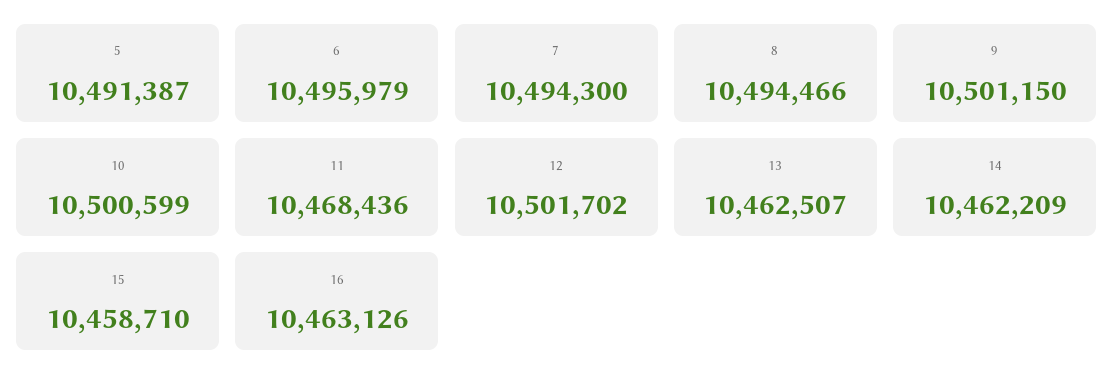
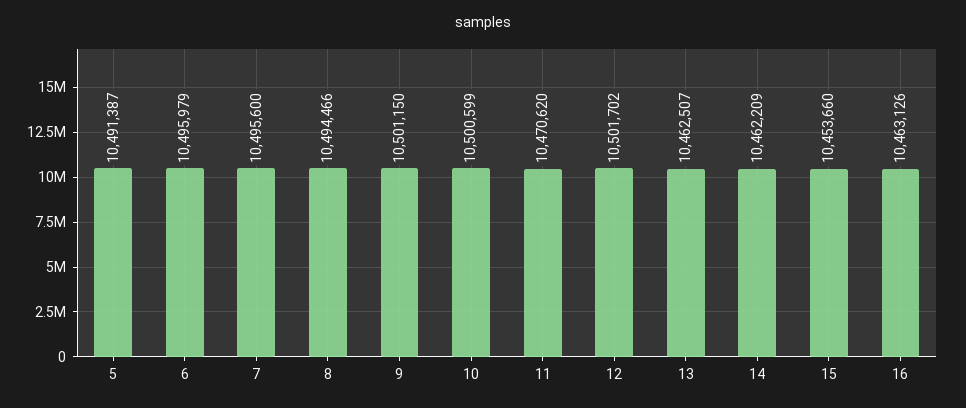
7: 10494300 -> 10495600
11: 10468436 -> 10470620
15: 10458710 -> 10453660

